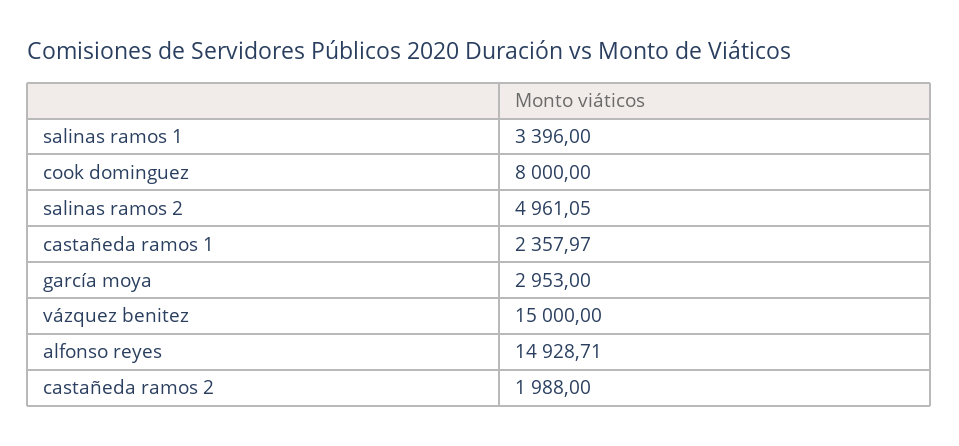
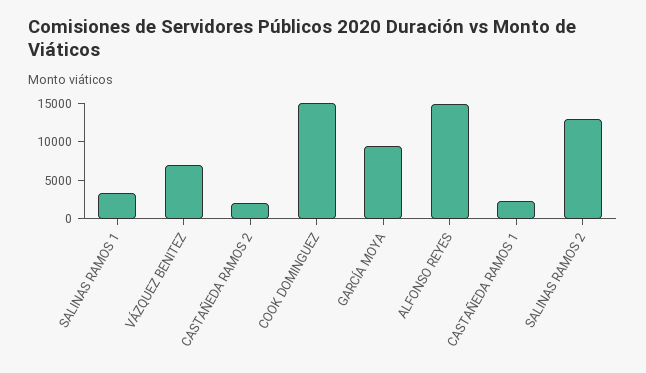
cook dominguez: 8000 -> 15000
salinas ramos 2: 4961.05 -> 12500
garcía moya: 2953 -> 10000
vázquez benitez: 15000 -> 7500

